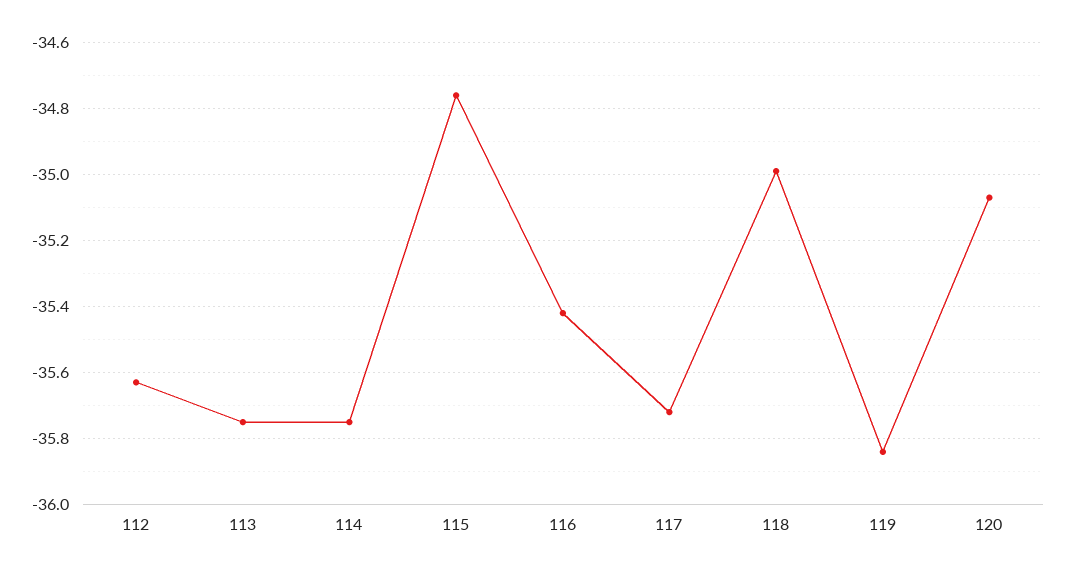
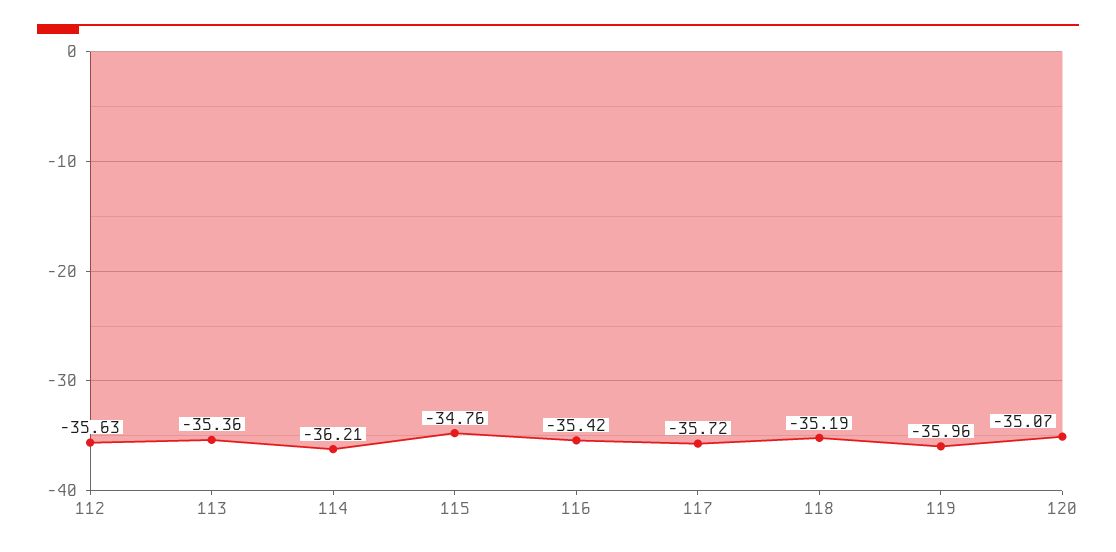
113: -35.75 -> -35.36
114: -35.75 -> -36.21
118: -35 -> -35.19
119: -35.85 -> -35.96

